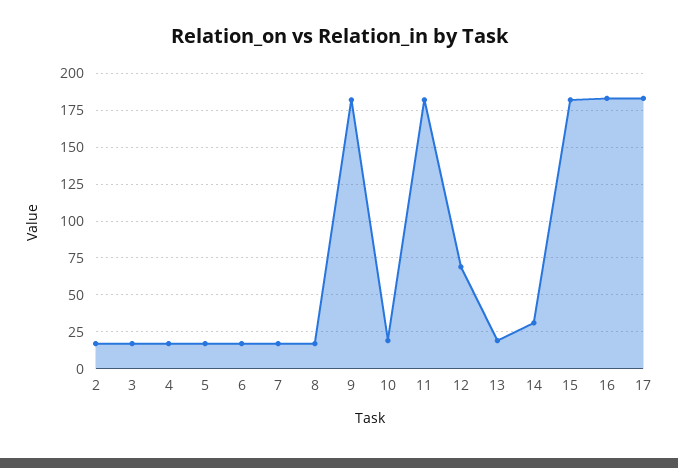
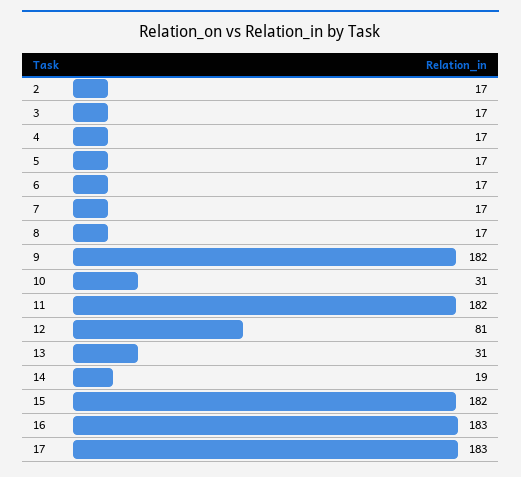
10: 20 -> 31
12: 70 -> 81
13: 20 -> 31
14: 30 -> 19

